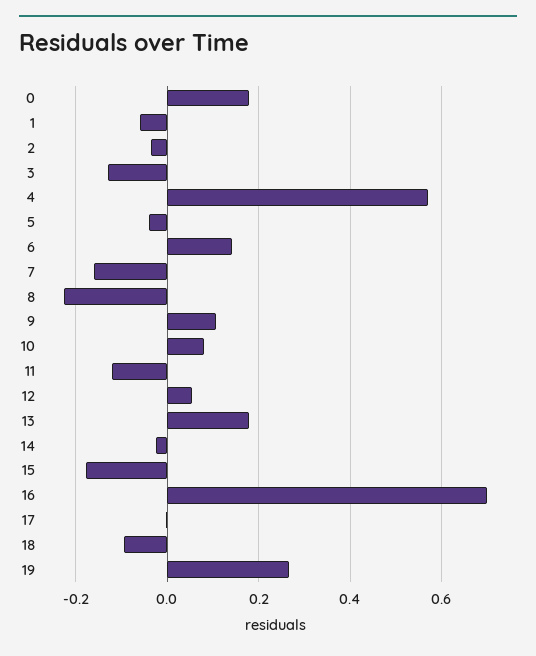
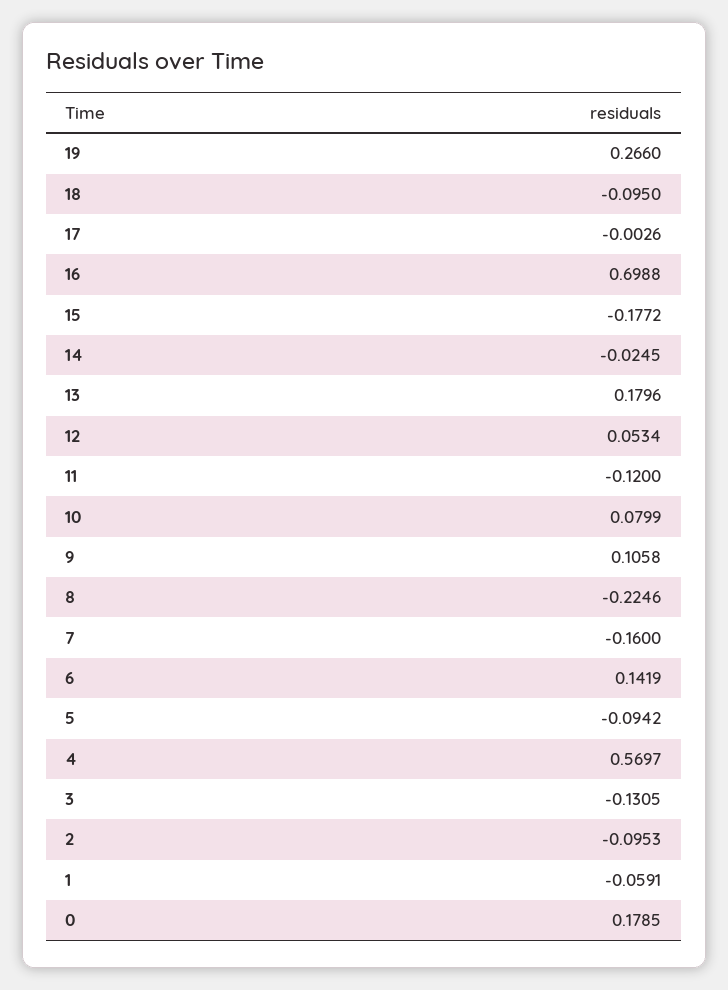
2: -0.04 -> -0.0953
5: -0.04 -> -0.0942

